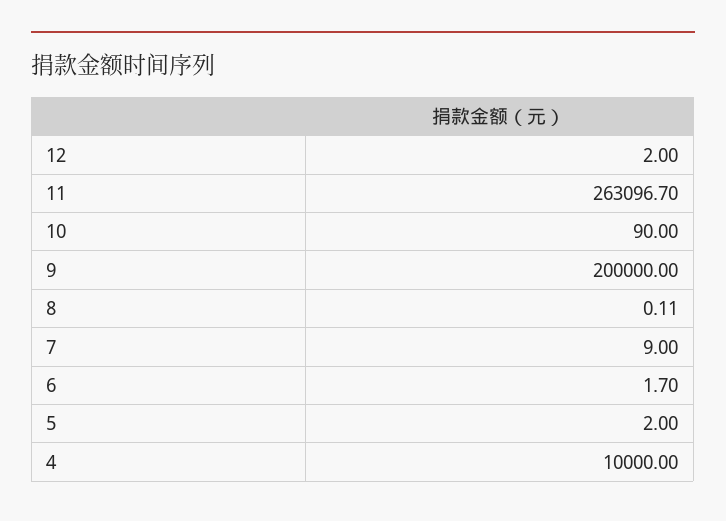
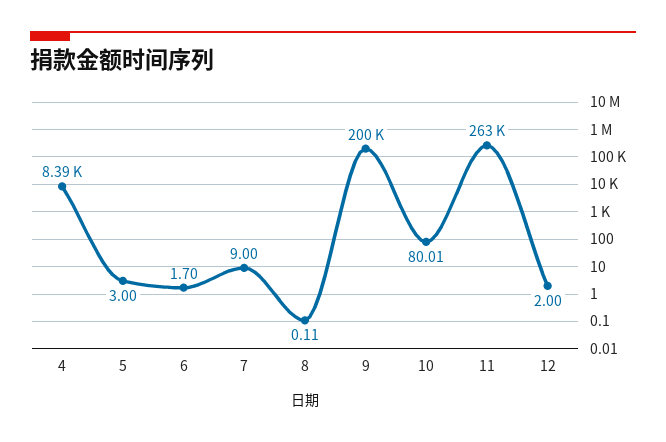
10: 90 -> 80.01
5: 2 -> 3
4: 10000 -> 8390

